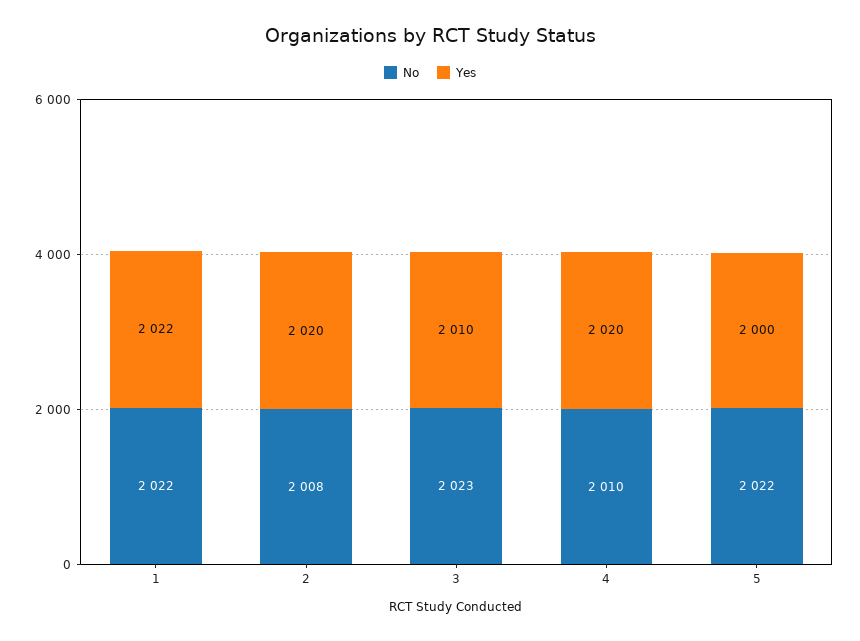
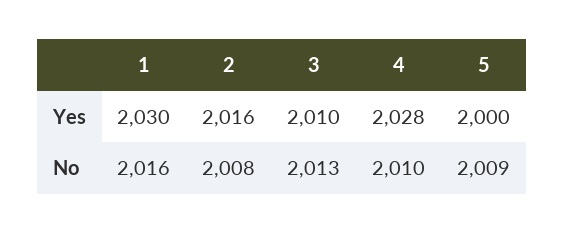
No, 1: 2022 -> 2016
Yes, 1: 2022 -> 2030
Yes, 2: 2020 -> 2016
No, 3: 2023 -> 2013
Yes, 4: 2020 -> 2028
No, 5: 2022 -> 2009

